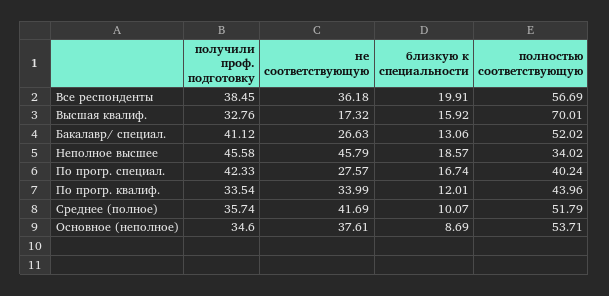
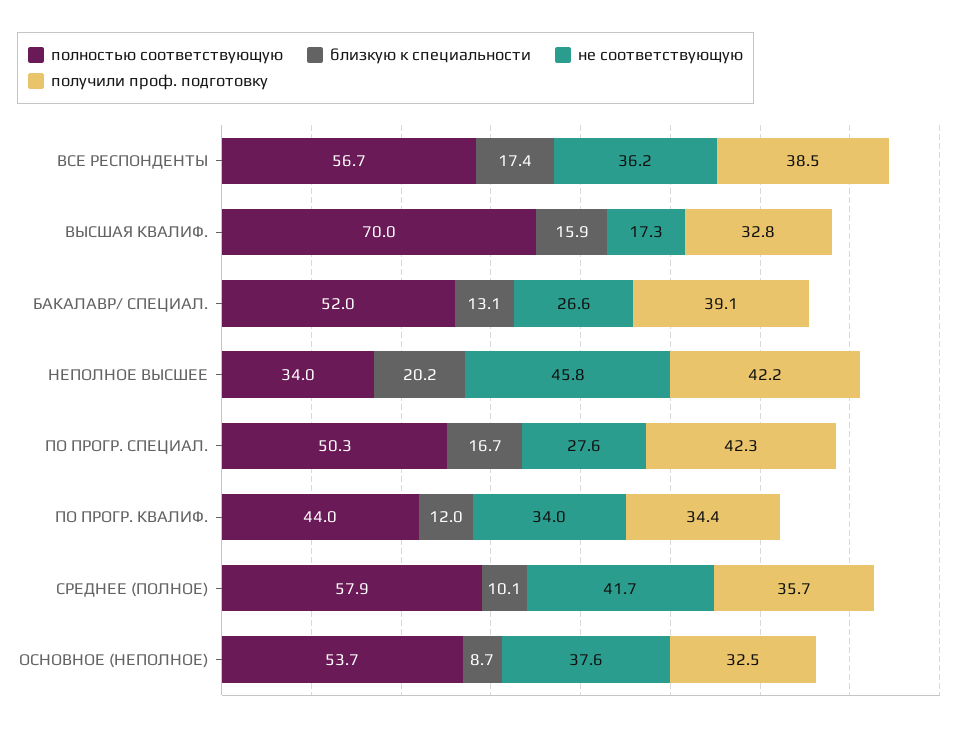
близкую к специальности, Все респонденты: 19.91 -> 17.4
получили проф. подготовку, Бакалавр/ специал.: 41.12 -> 39.1
получили проф. подготовку, Неполное высшее: 45.58 -> 42.2
близкую к специальности, Неполное высшее: 18.57 -> 20.2
полностью соответствующую, По прогр. специал.: 40.24 -> 50.3
получили проф. подготовку, По прогр. квалиф.: 33.54 -> 34.4
полностью соответствующую, Среднее (полное): 51.79 -> 57.9
получили проф. подготовку, Основное (неполное): 34.6 -> 32.5

